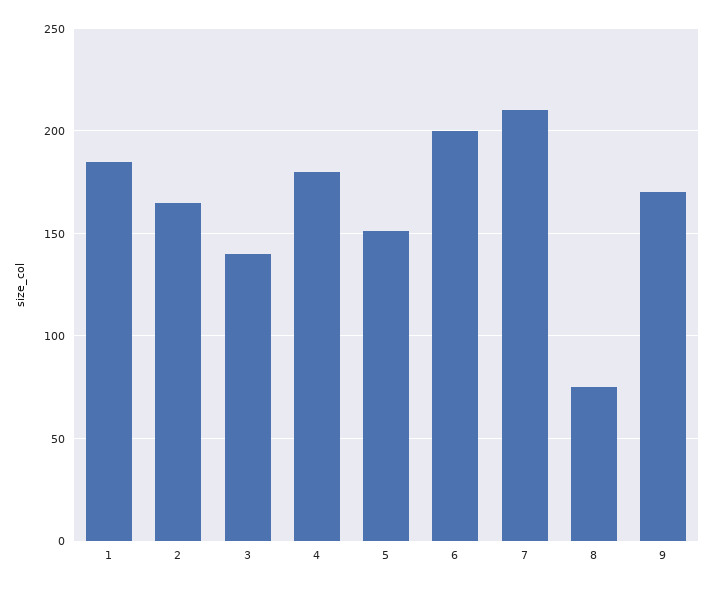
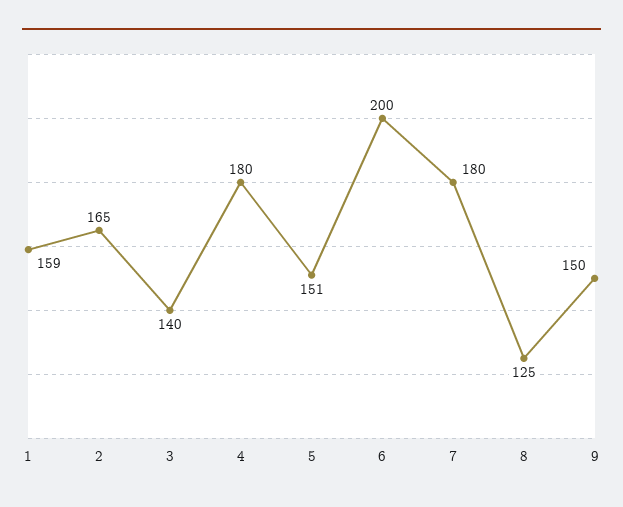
1: 185 -> 159
7: 210 -> 180
8: 75 -> 125
9: 170 -> 150

